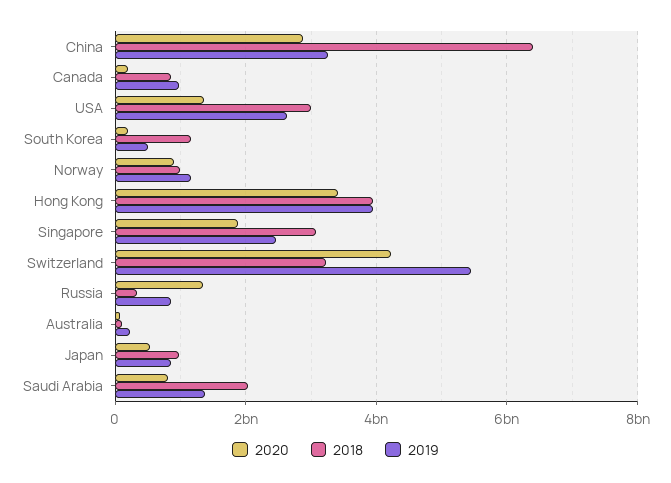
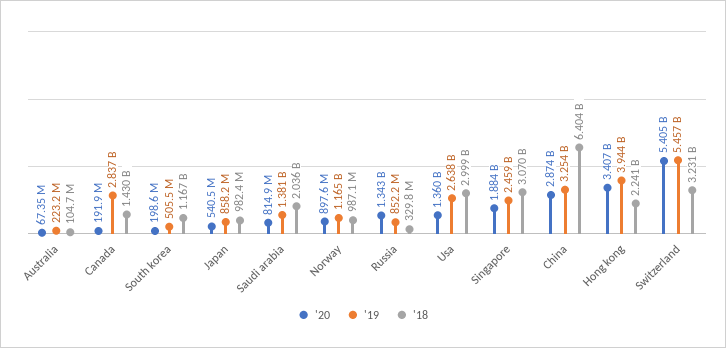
2018, Canada: 800000000 -> 1430000000
2019, Canada: 1000000000 -> 2837000000
2018, Hong Kong: 4000000000 -> 2241000000
2020, Switzerland: 4200000000 -> 5405000000

